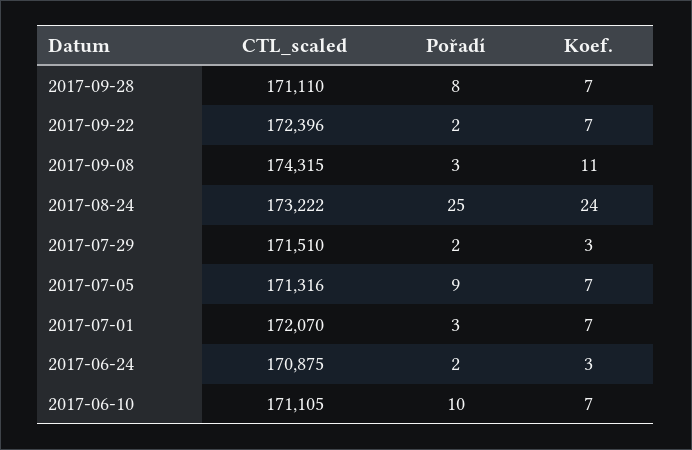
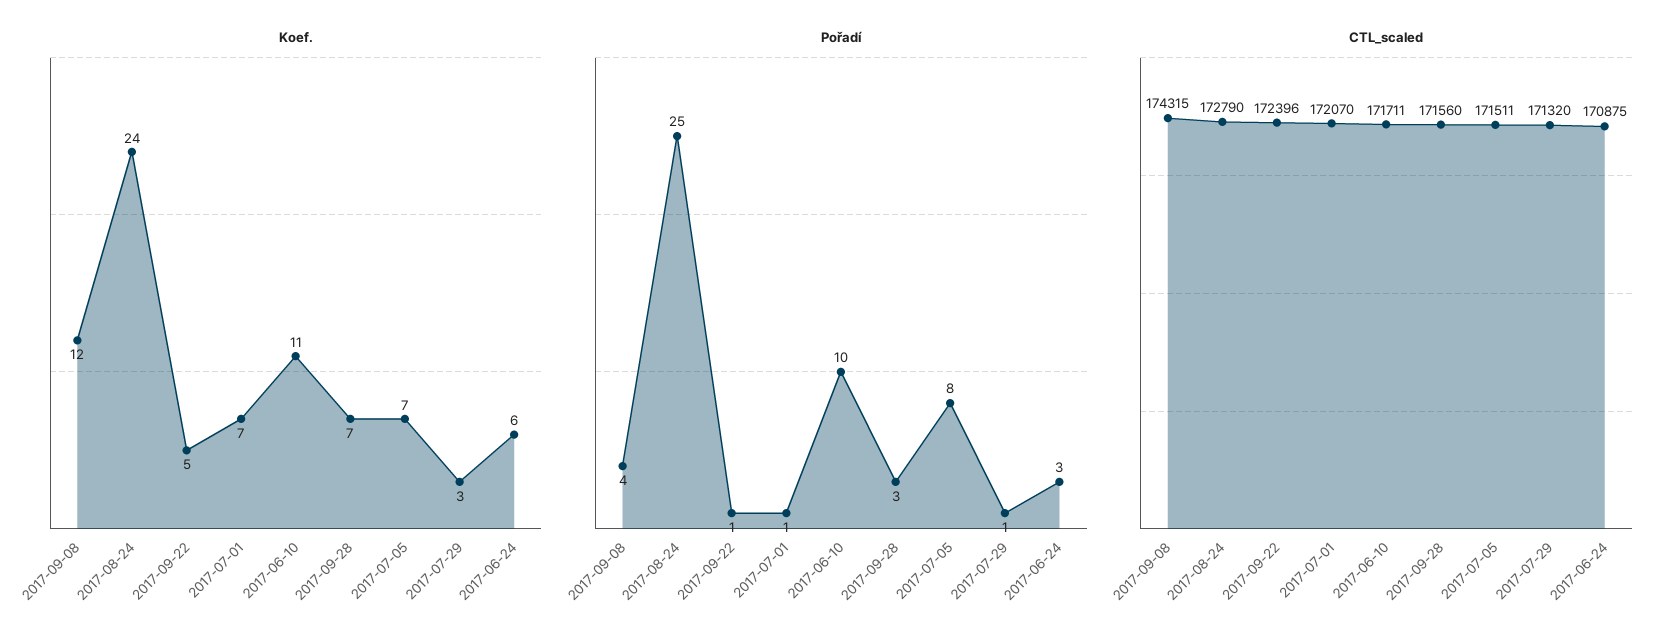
CTL_scaled, 2017-09-28: 171110 -> 171560
Pořadí, 2017-09-28: 8 -> 3
Pořadí, 2017-09-22: 2 -> 1
Koef., 2017-09-22: 7 -> 5
Pořadí, 2017-09-08: 3 -> 4
Koef., 2017-09-08: 11 -> 12
CTL_scaled, 2017-08-24: 173222 -> 172790
CTL_scaled, 2017-07-29: 171510 -> 171320
Pořadí, 2017-07-29: 2 -> 1
CTL_scaled, 2017-07-05: 171316 -> 171511
Pořadí, 2017-07-05: 9 -> 8
Pořadí, 2017-07-01: 3 -> 1
Pořadí, 2017-06-24: 2 -> 3
Koef., 2017-06-24: 3 -> 6
CTL_scaled, 2017-06-10: 171105 -> 171711
Koef., 2017-06-10: 7 -> 11

